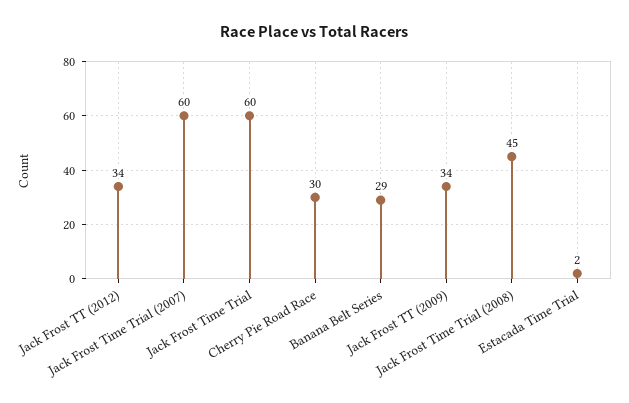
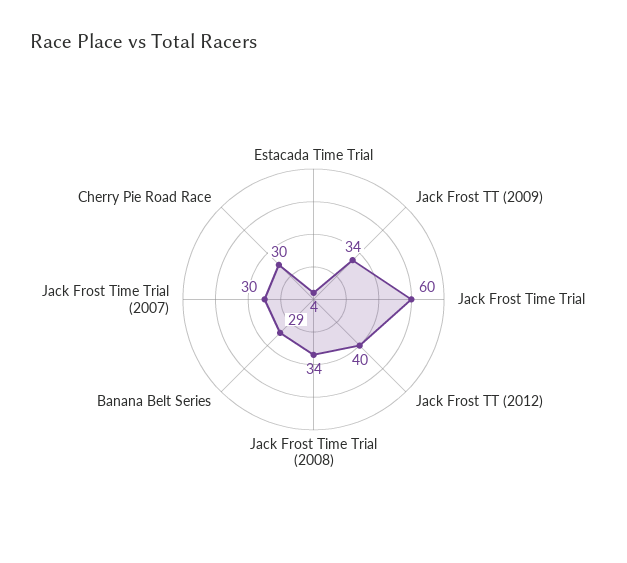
Jack Frost TT (2012): 34 -> 40
Jack Frost Time Trial (2007): 60 -> 30
Jack Frost Time Trial (2008): 45 -> 34
Estacada Time Trial: 2 -> 4

